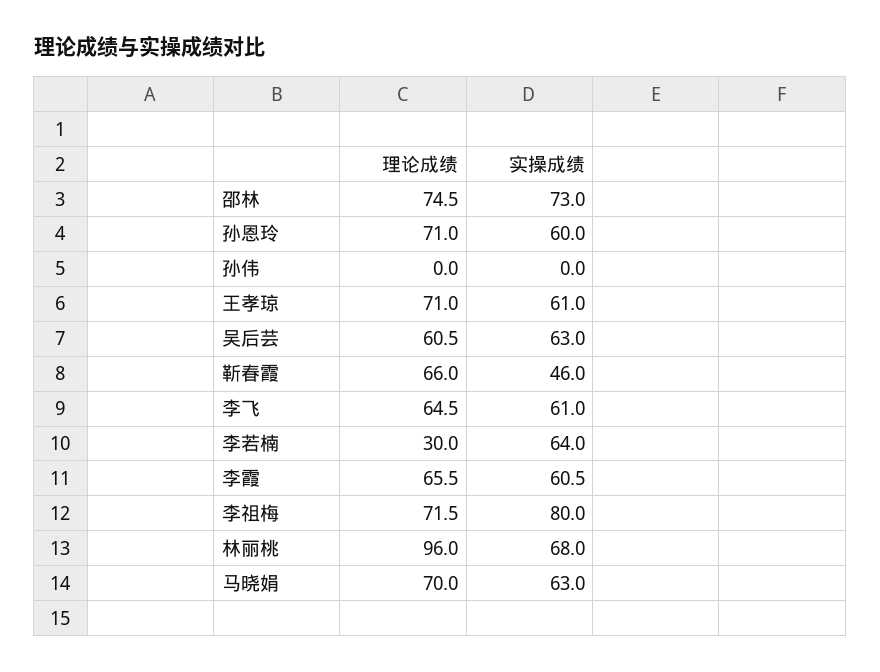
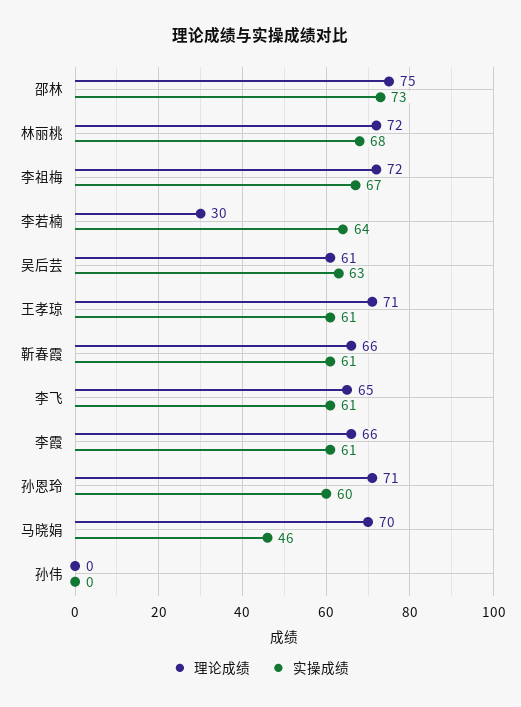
实操成绩, 靳春霞: 46 -> 61
实操成绩, 李祖梅: 80 -> 67
理论成绩, 林丽桃: 96 -> 72
实操成绩, 马晓娟: 63 -> 46

